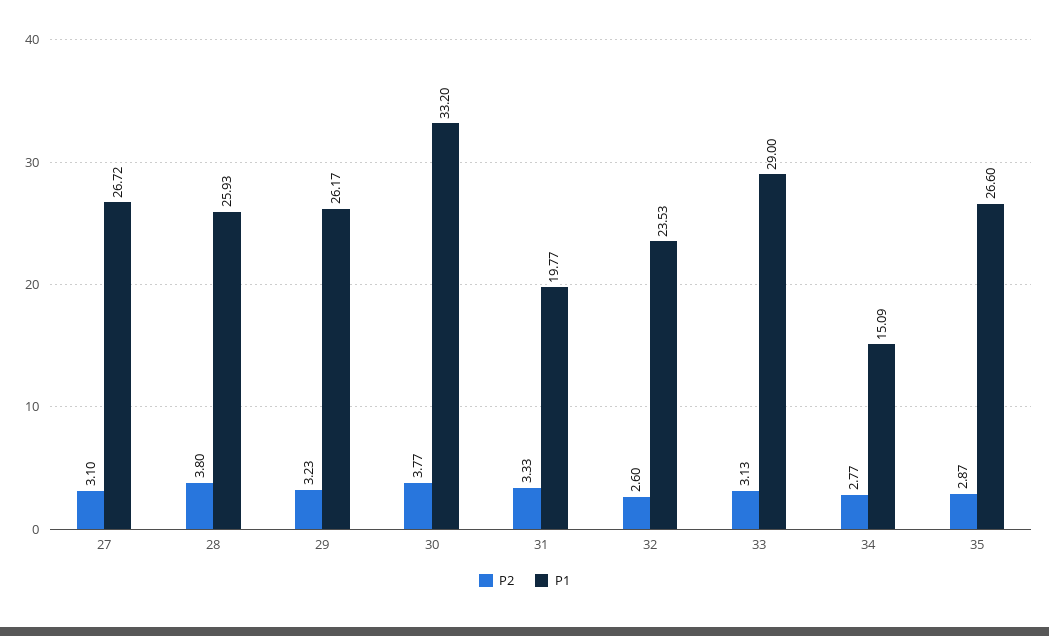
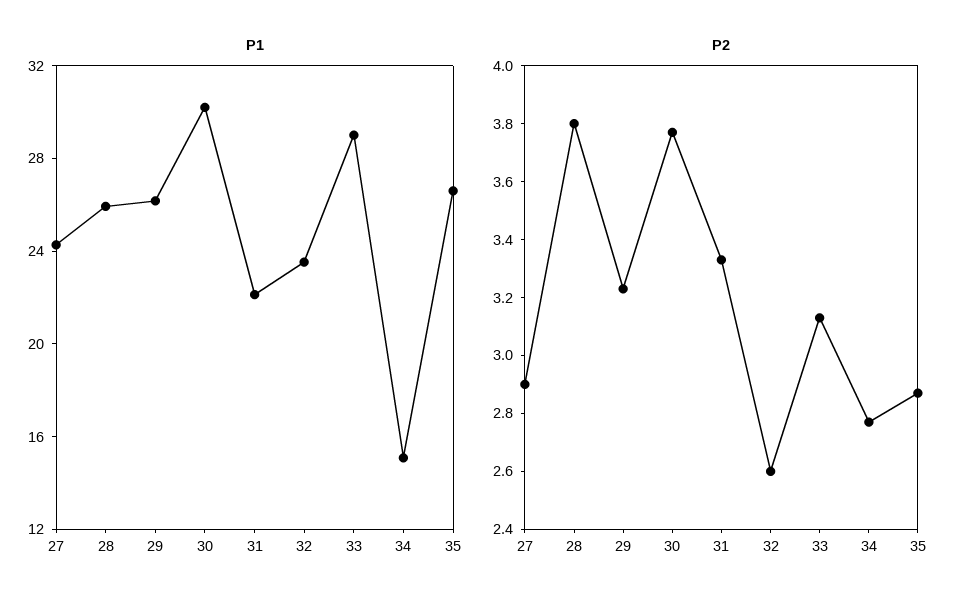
P2, 27: 3.1 -> 2.9
P1, 27: 26.72 -> 24
P1, 30: 33.2 -> 30
P1, 31: 19.77 -> 22

